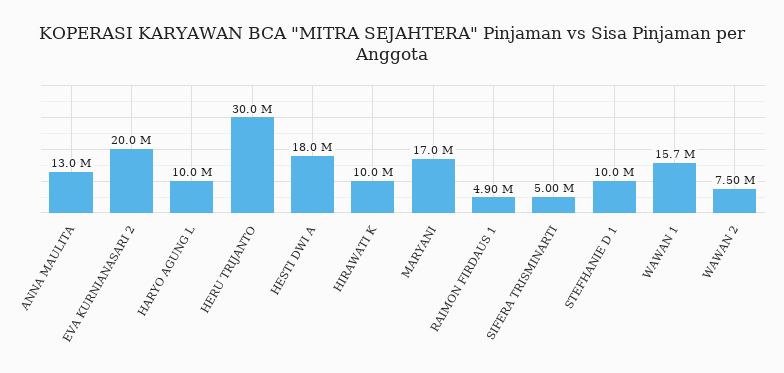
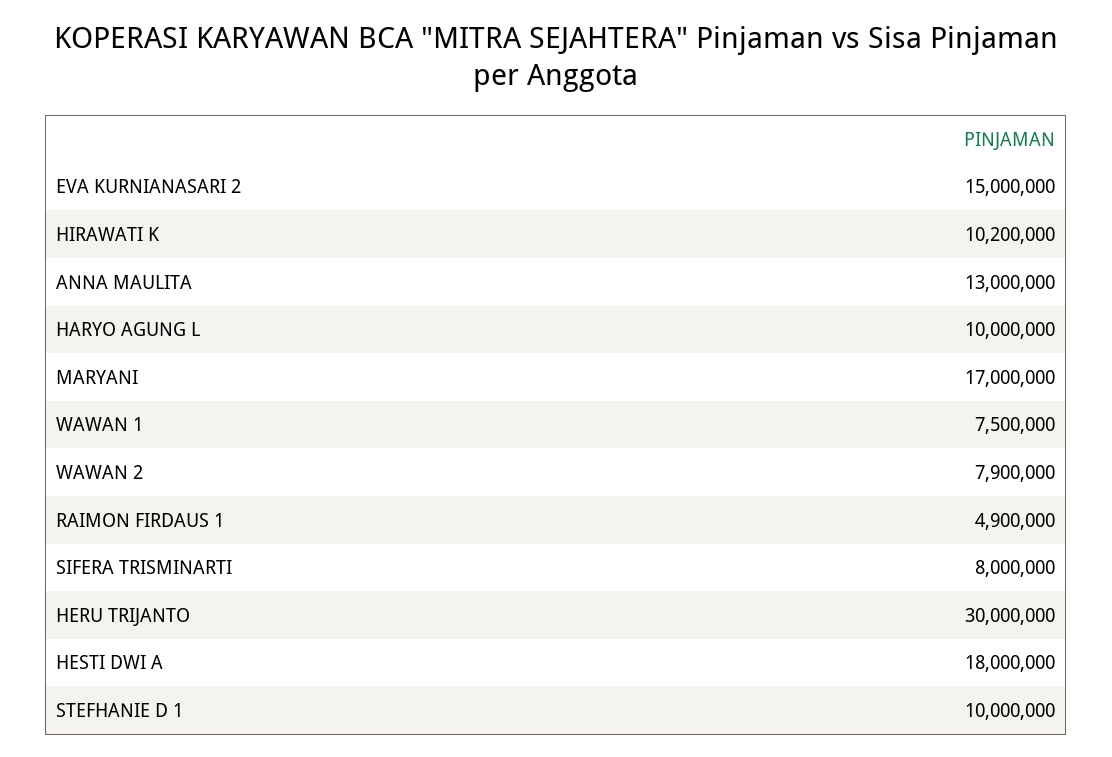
EVA KURNIANASARI 2: 20000000 -> 15000000
HIRAWATI K: 10000000 -> 10200000
SIFERA TRISMINARTI: 5000000 -> 8000000
WAWAN 1: 15700000 -> 7500000
WAWAN 2: 7500000 -> 7900000

